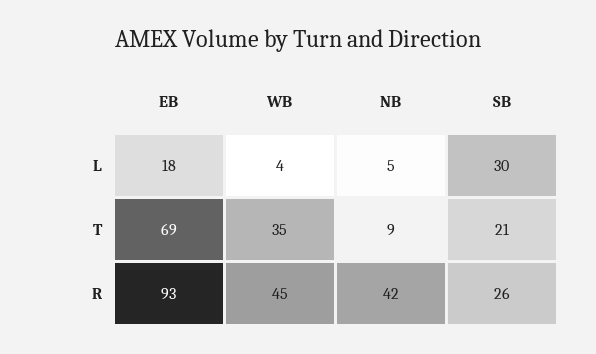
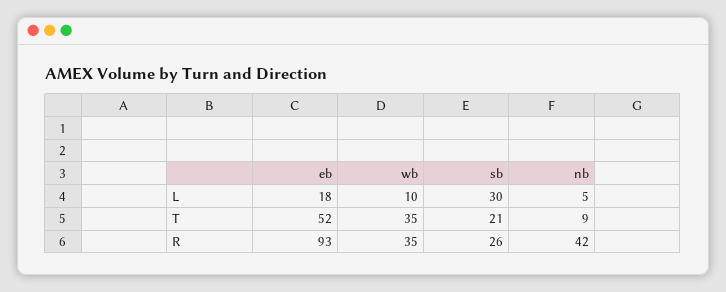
WB, L: 4 -> 10
EB, T: 69 -> 52
WB, R: 45 -> 35

